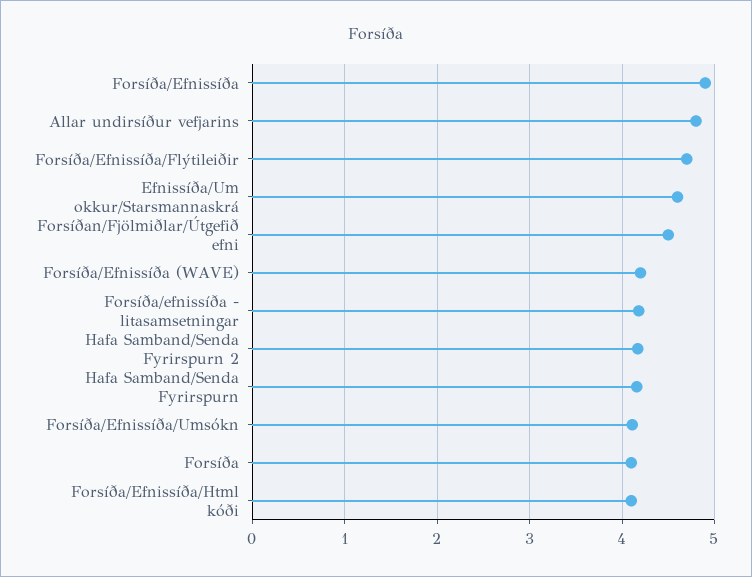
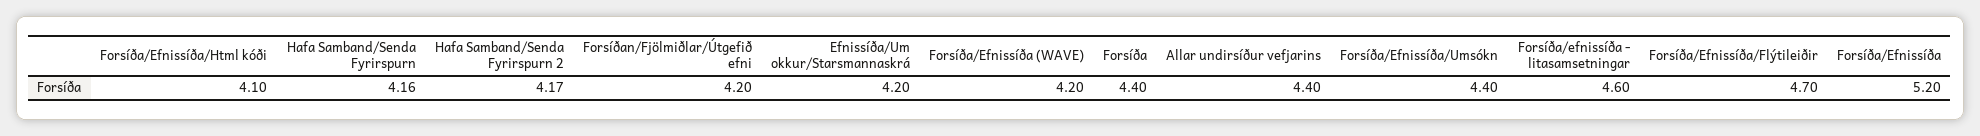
Forsíða/Efnissíða: 4.9 -> 5.2
Allar undirsíður vefjarins: 4.8 -> 4.4
Efnissíða/Um okkur/Starsmannaskrá: 4.6 -> 4.2
Forsíðan/Fjölmiðlar/Útgefið efni: 4.5 -> 4.2
Forsíða/efnissíða - litasamsetningar: 4.2 -> 4.6
Forsíða/Efnissíða/Umsókn: 4.1 -> 4.4
Forsíða: 4.1 -> 4.4

